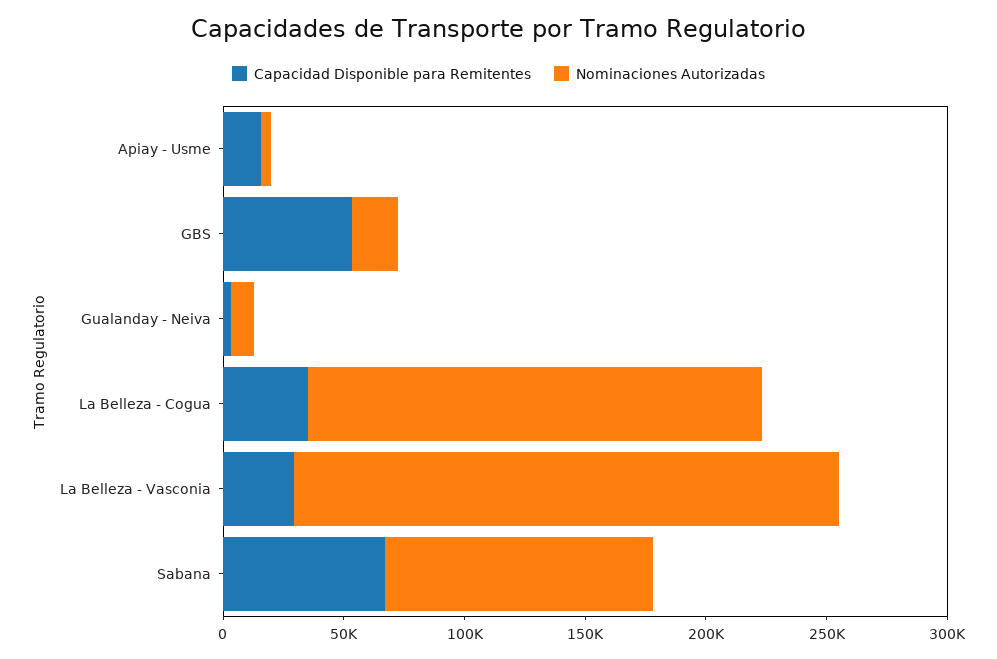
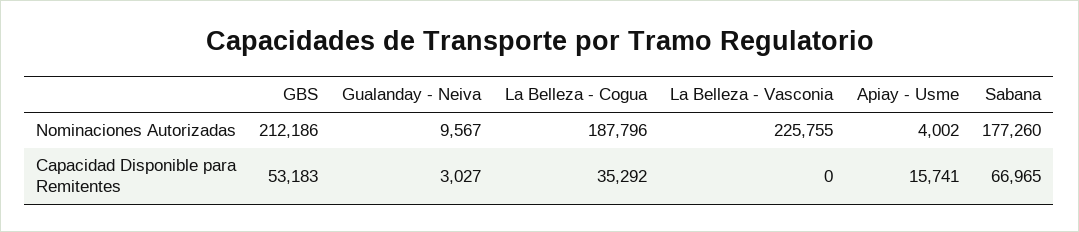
Nominaciones Autorizadas, GBS: 20000 -> 212186
Capacidad Disponible para Remitentes, La Belleza - Vasconia: 30000 -> 0
Nominaciones Autorizadas, Sabana: 110000 -> 177260

